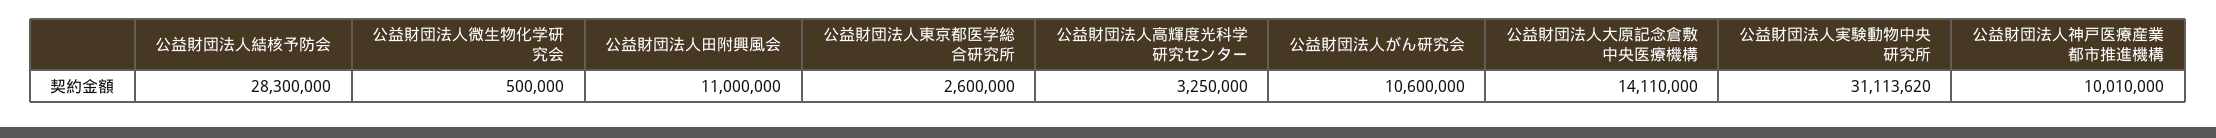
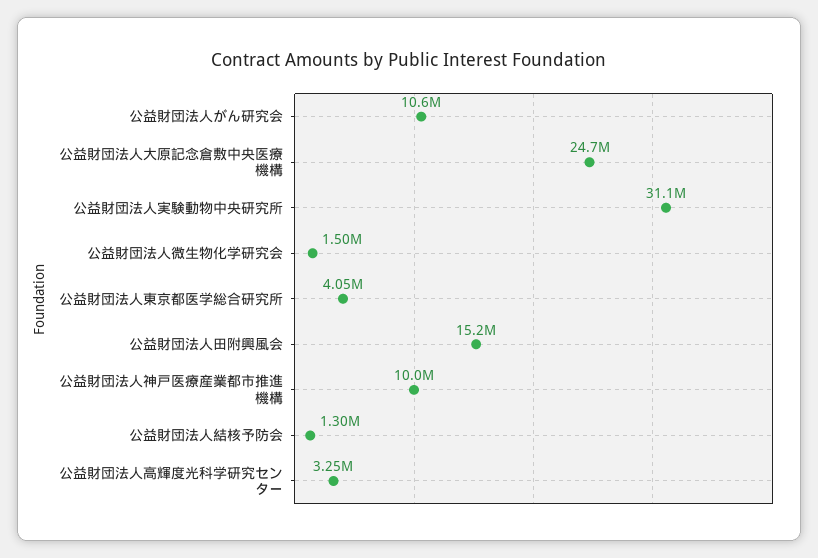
公益財団法人結核予防会: 28300000 -> 1300000
公益財団法人微生物化学研究会: 500000 -> 1500000
公益財団法人田附興風会: 11000000 -> 15200000
公益財団法人東京都医学総合研究所: 2600000 -> 4050000
公益財団法人大原記念倉敷中央医療機構: 14110000 -> 24700000

